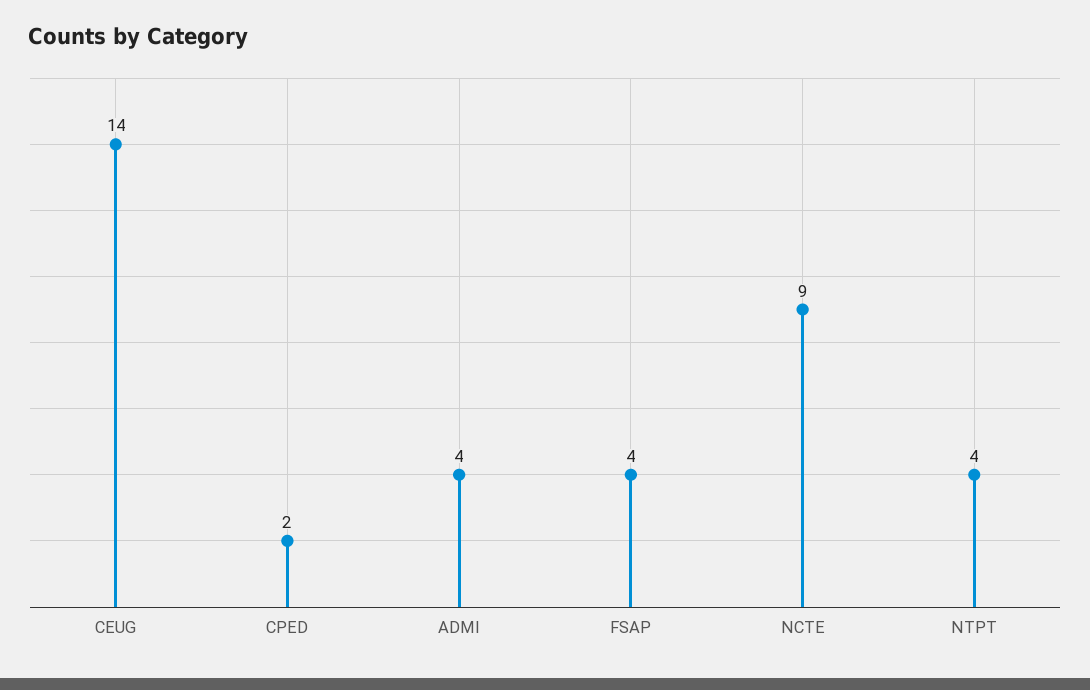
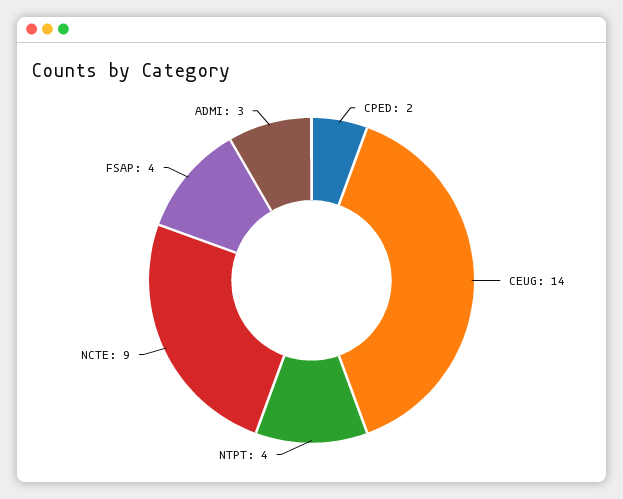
ADMI: 4 -> 3

